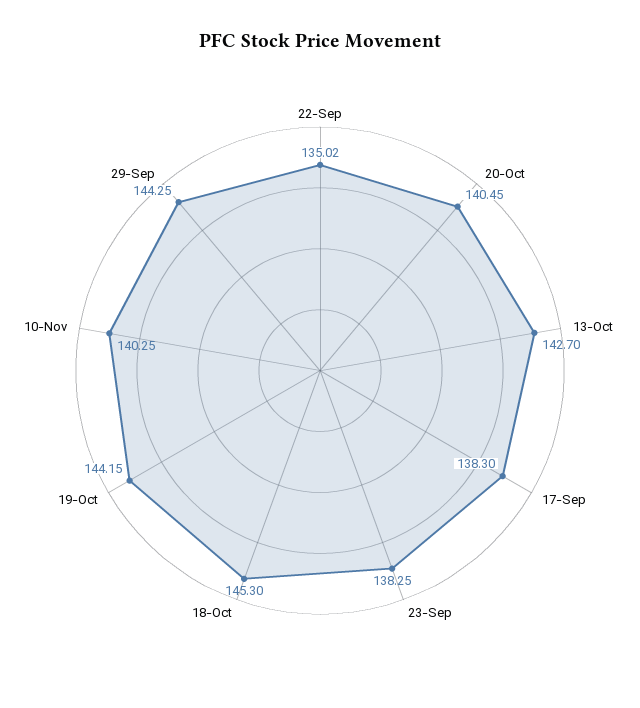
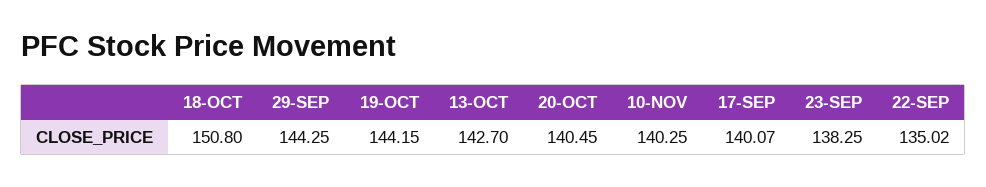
17-Sep: 138.3 -> 140.07
18-Oct: 145.3 -> 150.8

